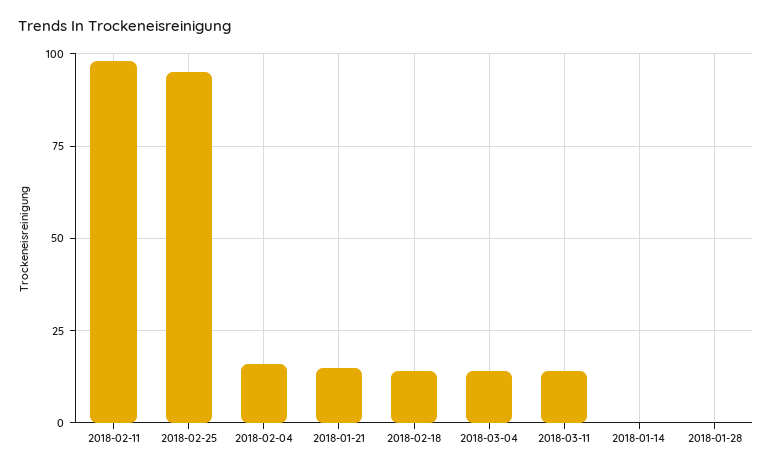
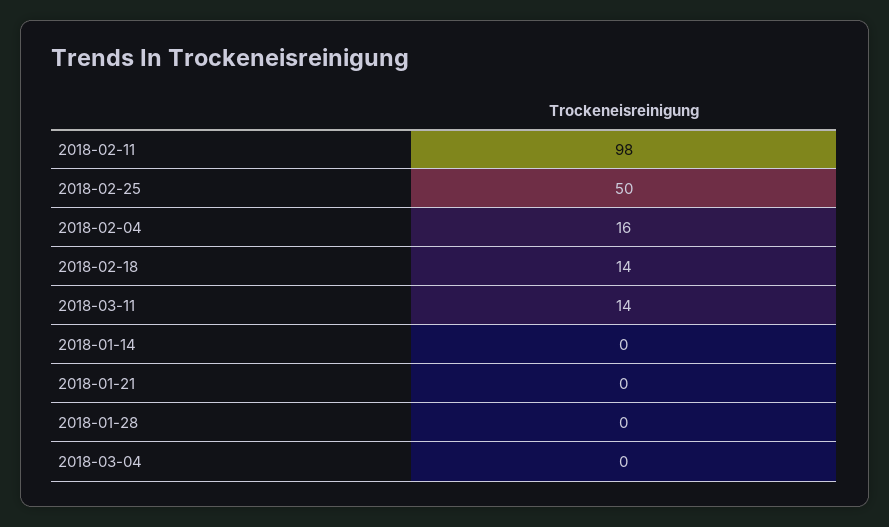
2018-02-25: 95 -> 50
2018-01-21: 15 -> 0
2018-03-04: 15 -> 0

